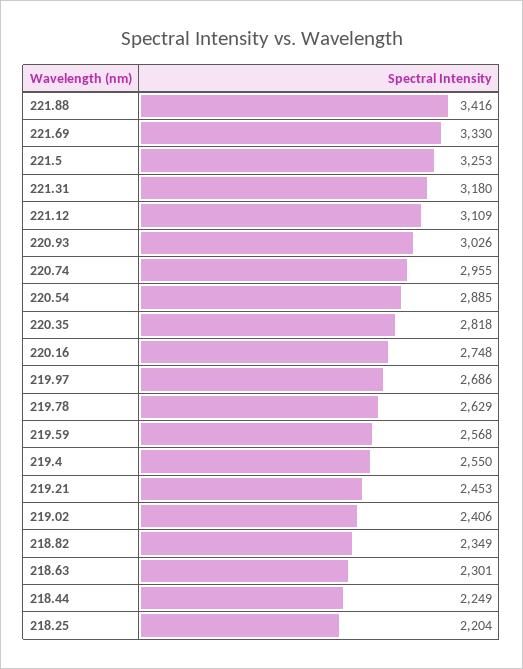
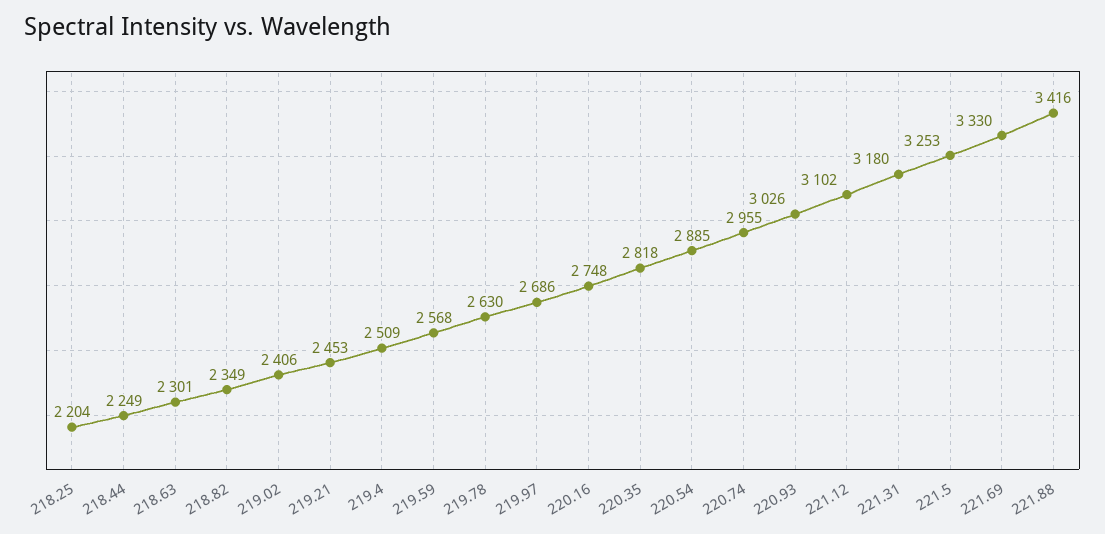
221.12: 3109 -> 3102
219.78: 2629 -> 2630
219.4: 2550 -> 2509

